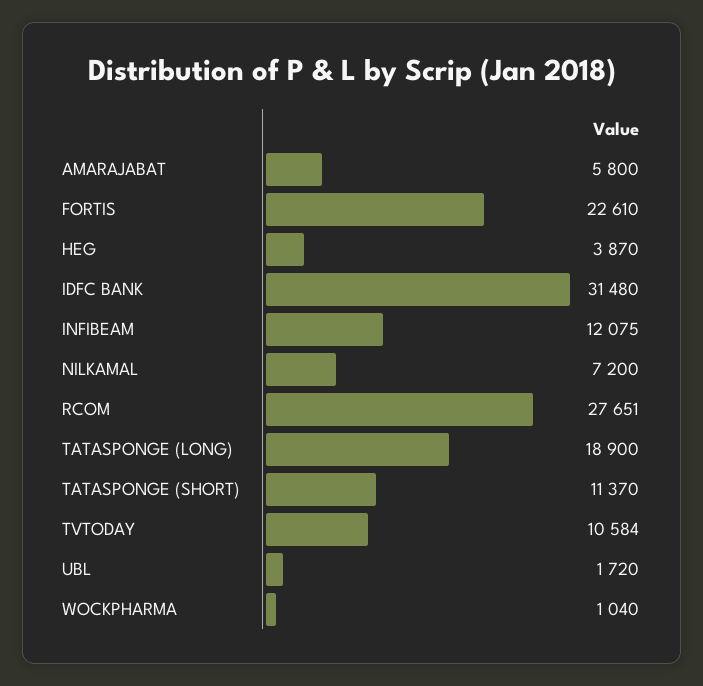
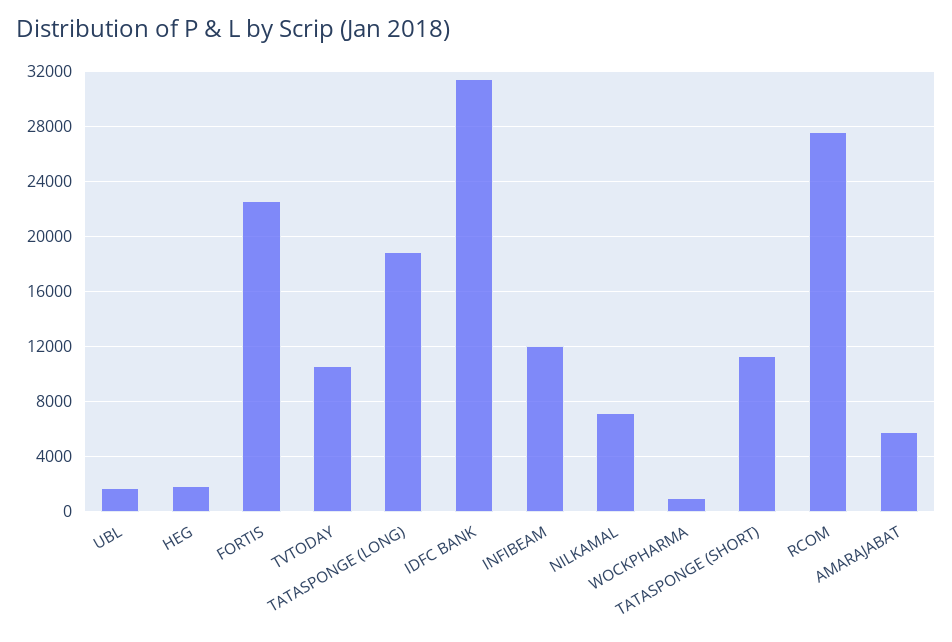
HEG: 3870 -> 2000

